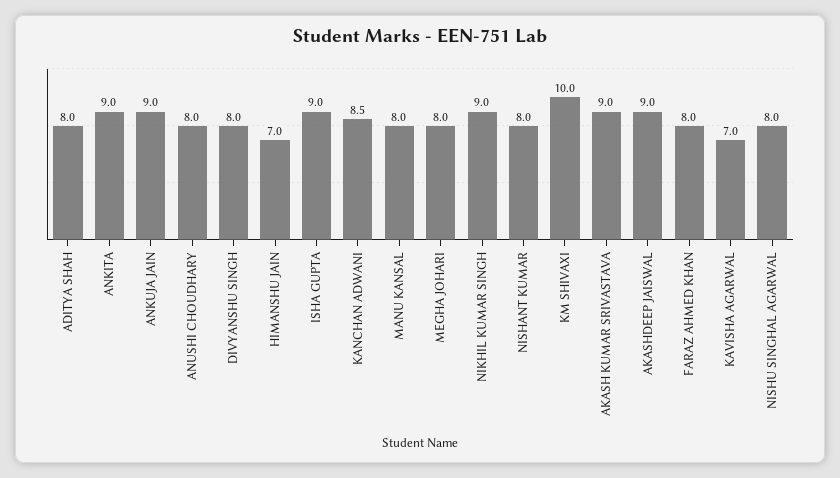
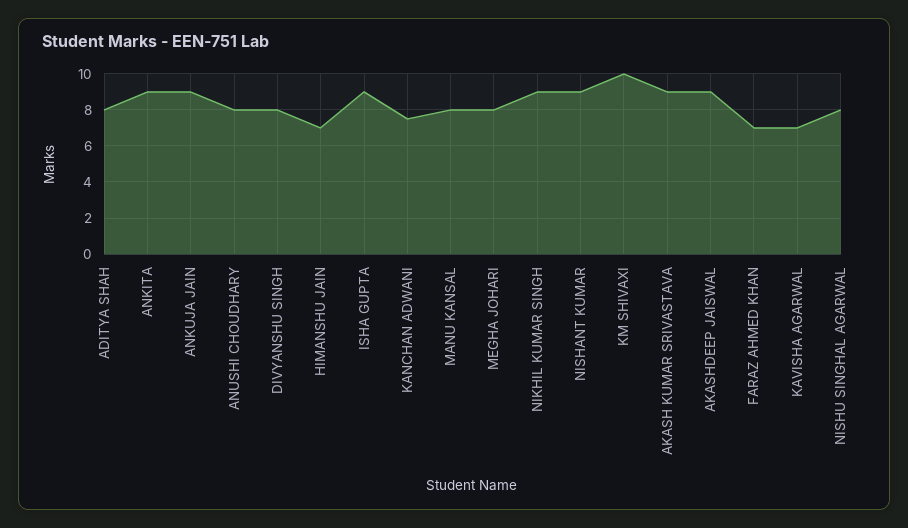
KANCHAN ADWANI: 8.5 -> 7.5
NISHANT KUMAR: 8 -> 9
FARAZ AHMED KHAN: 8 -> 7

